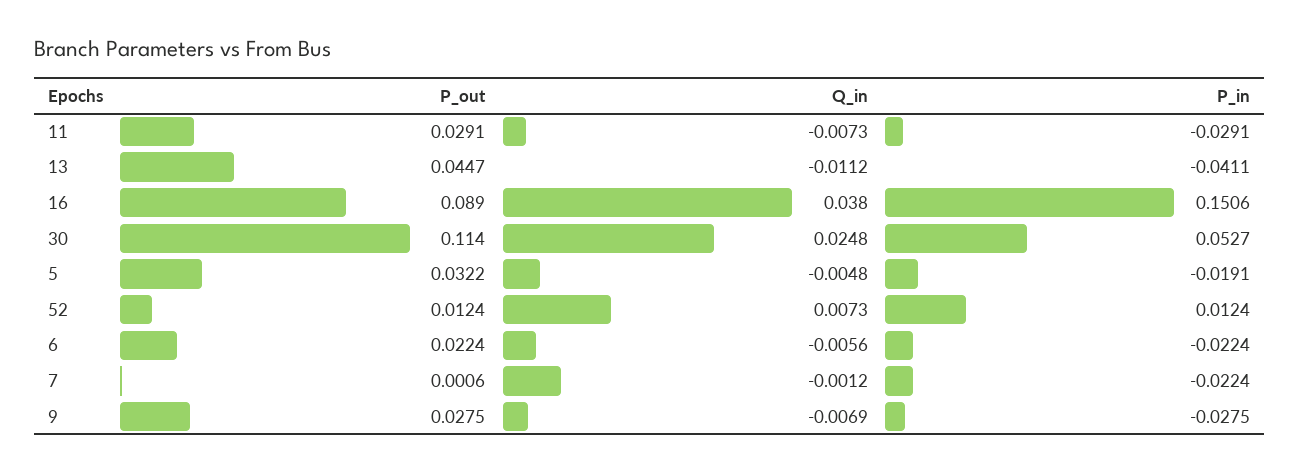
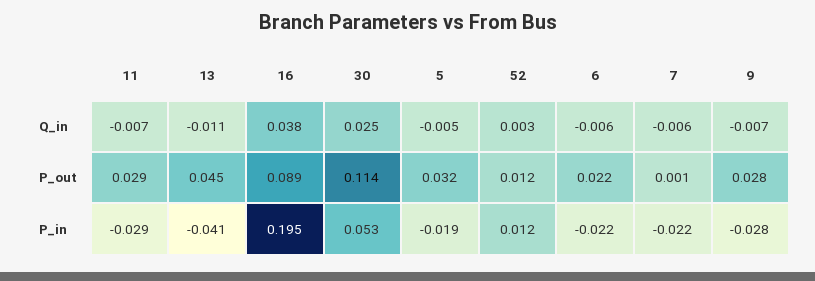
P_in, 16: 0.1506 -> 0.195
Q_in, 52: 0.0073 -> 0.003
Q_in, 7: -0.0012 -> -0.006

